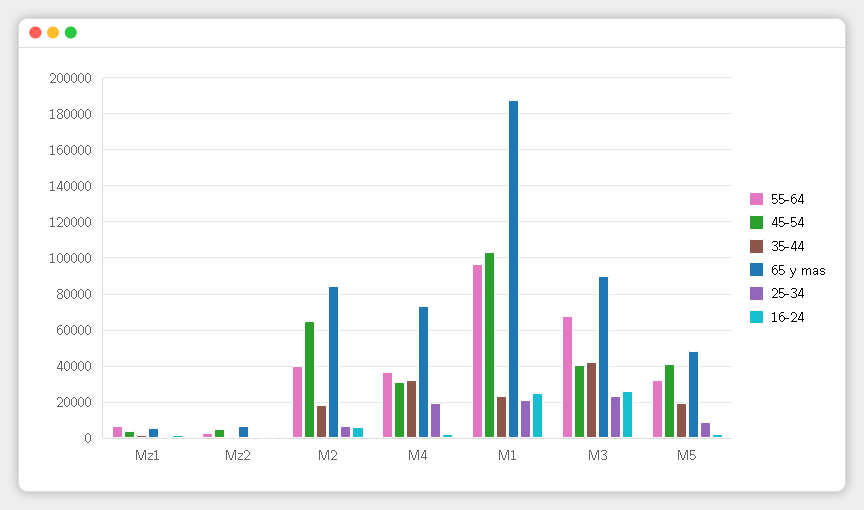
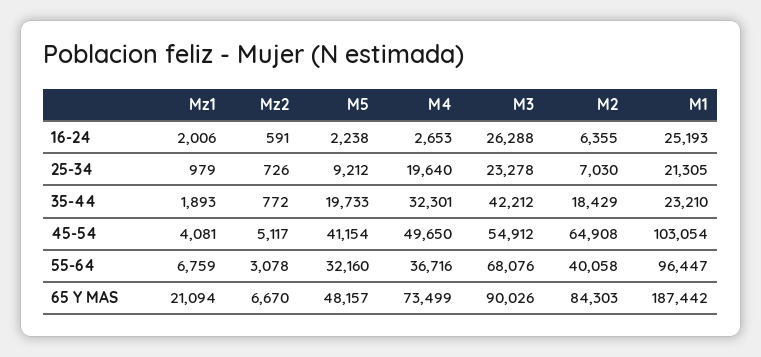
65 y mas, Mz1: 5000 -> 21094
45-54, M4: 30000 -> 49650
45-54, M3: 40000 -> 54912

